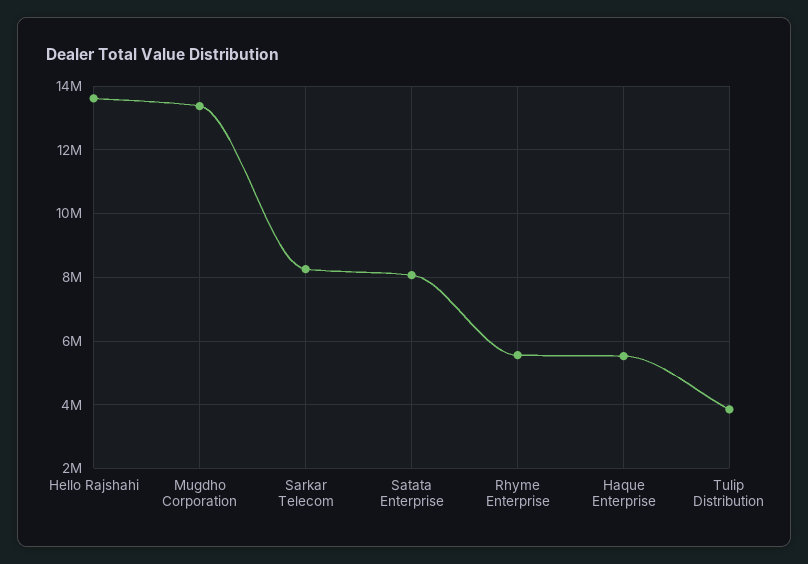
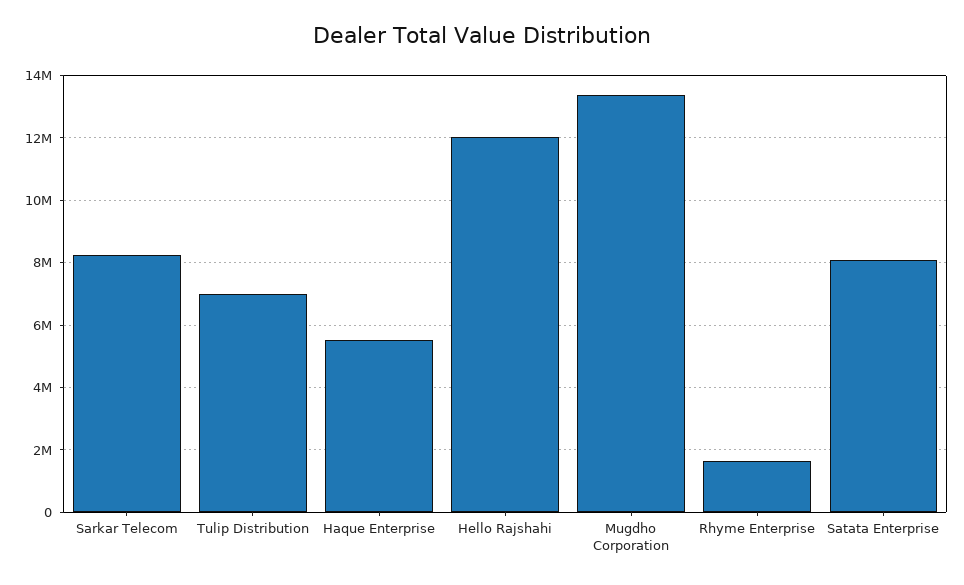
Hello Rajshahi: 13600000 -> 12000000
Rhyme Enterprise: 5600000 -> 1600000
Tulip Distribution: 3800000 -> 7000000

